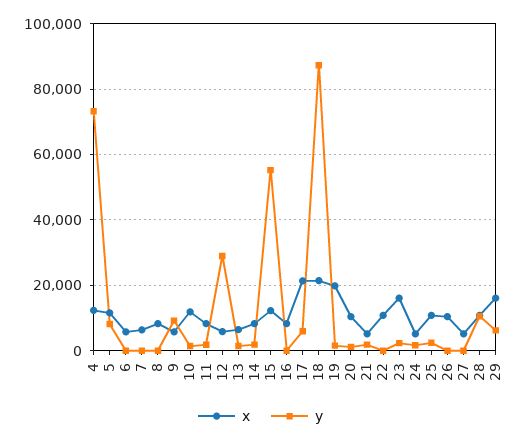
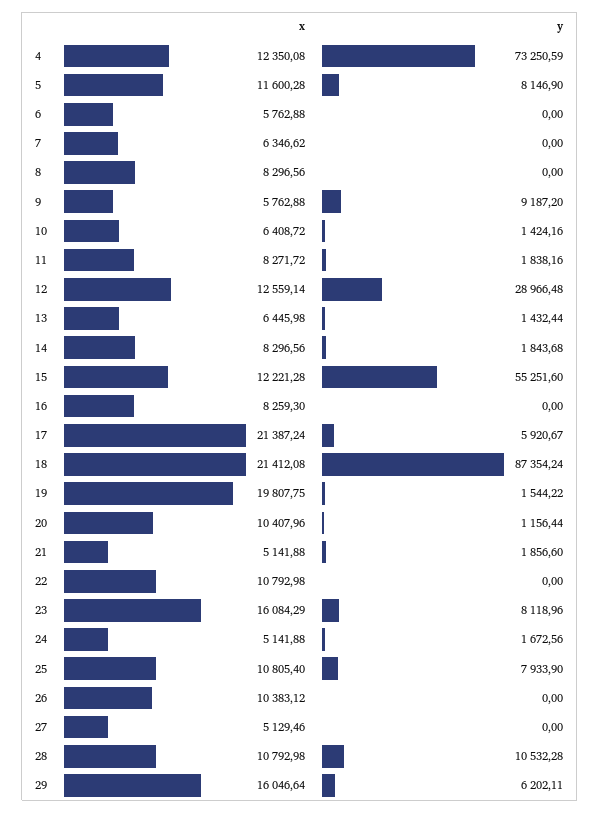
x, 10: 12000 -> 6408.72
x, 12: 6000 -> 12559.14
y, 23: 2000 -> 8118.96
y, 25: 2000 -> 7933.9

